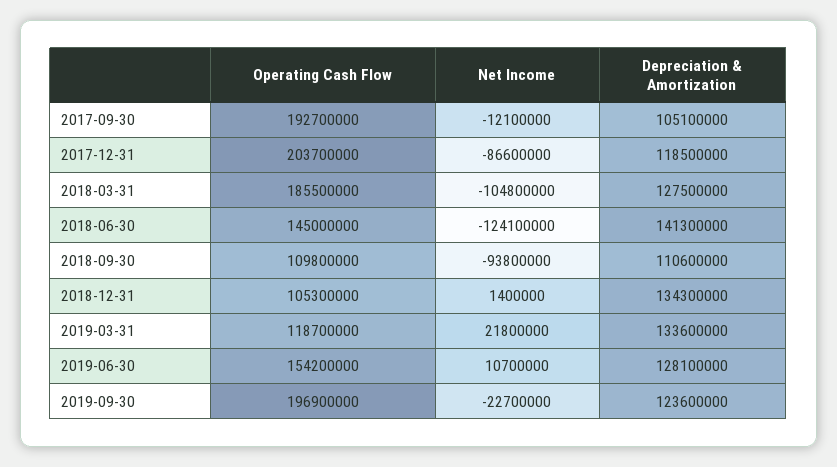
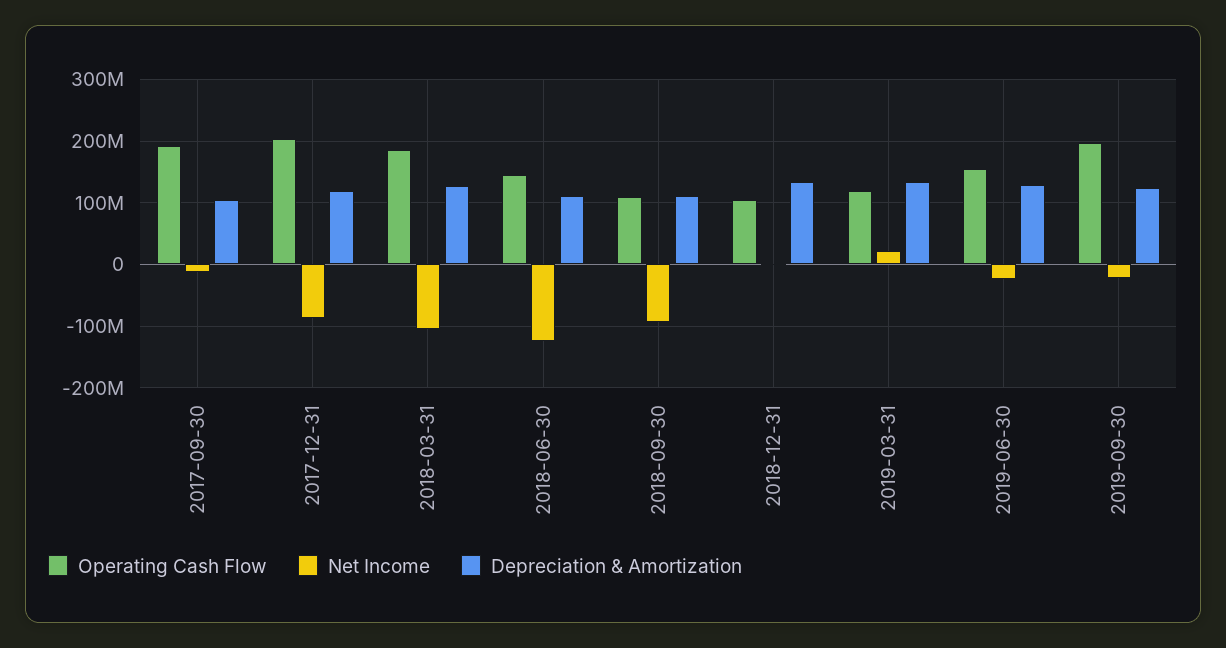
Depreciation & Amortization, 2018-06-30: 141300000 -> 110000000
Net Income, 2019-06-30: 10700000 -> -20000000

